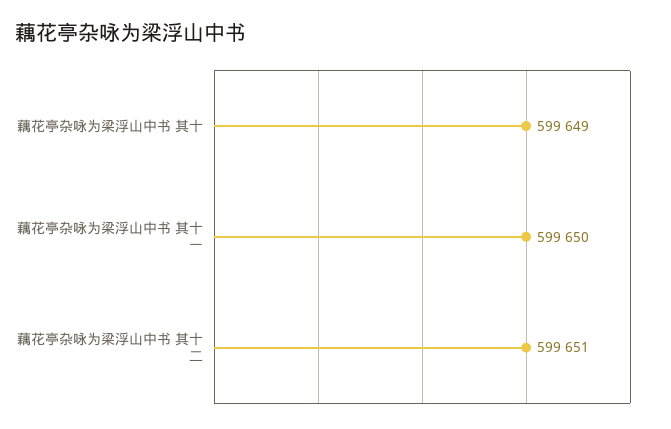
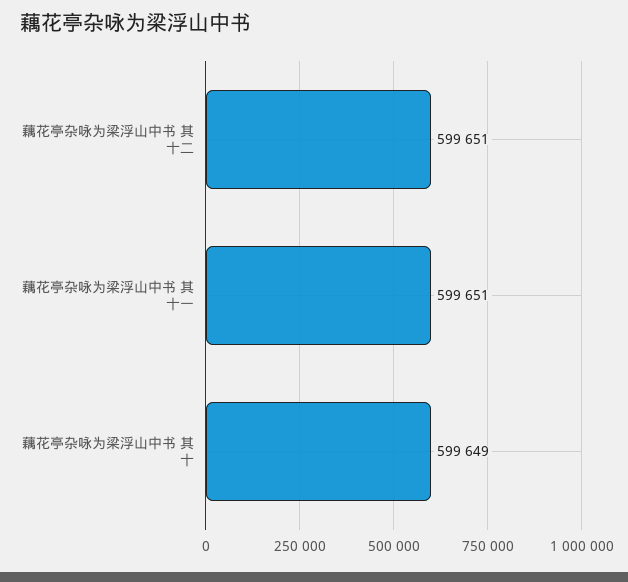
藕花亭杂咏为梁浮山中书 其十一: 599650 -> 599651

